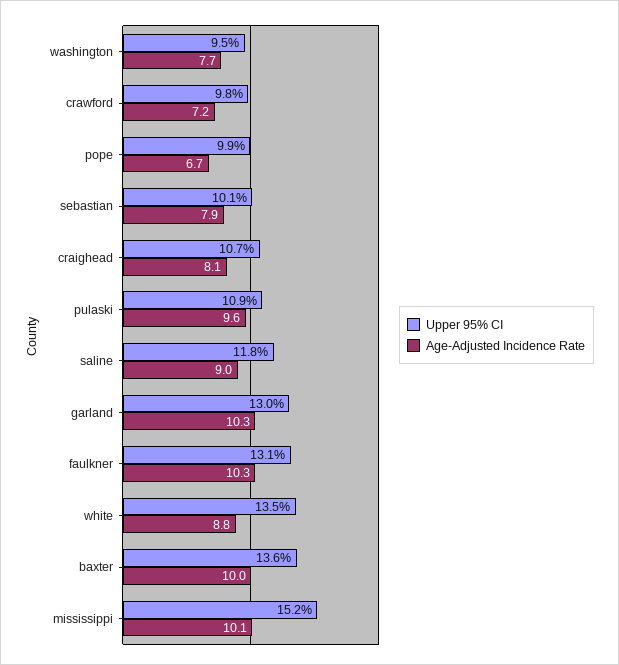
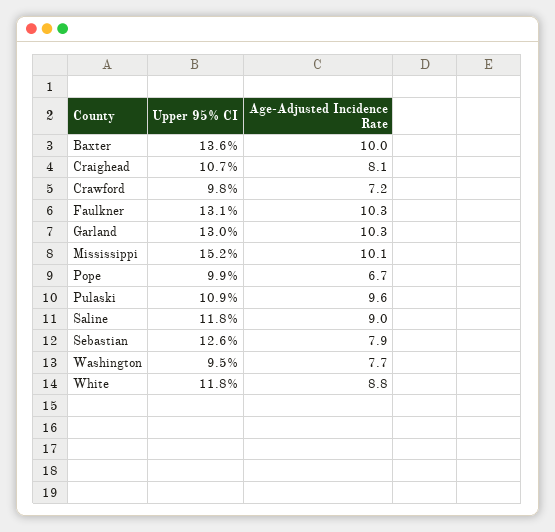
Upper 95% CI, sebastian: 10.1 -> 12.6
Upper 95% CI, white: 13.5 -> 11.8

